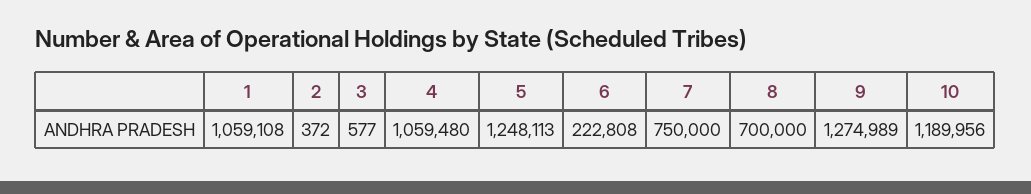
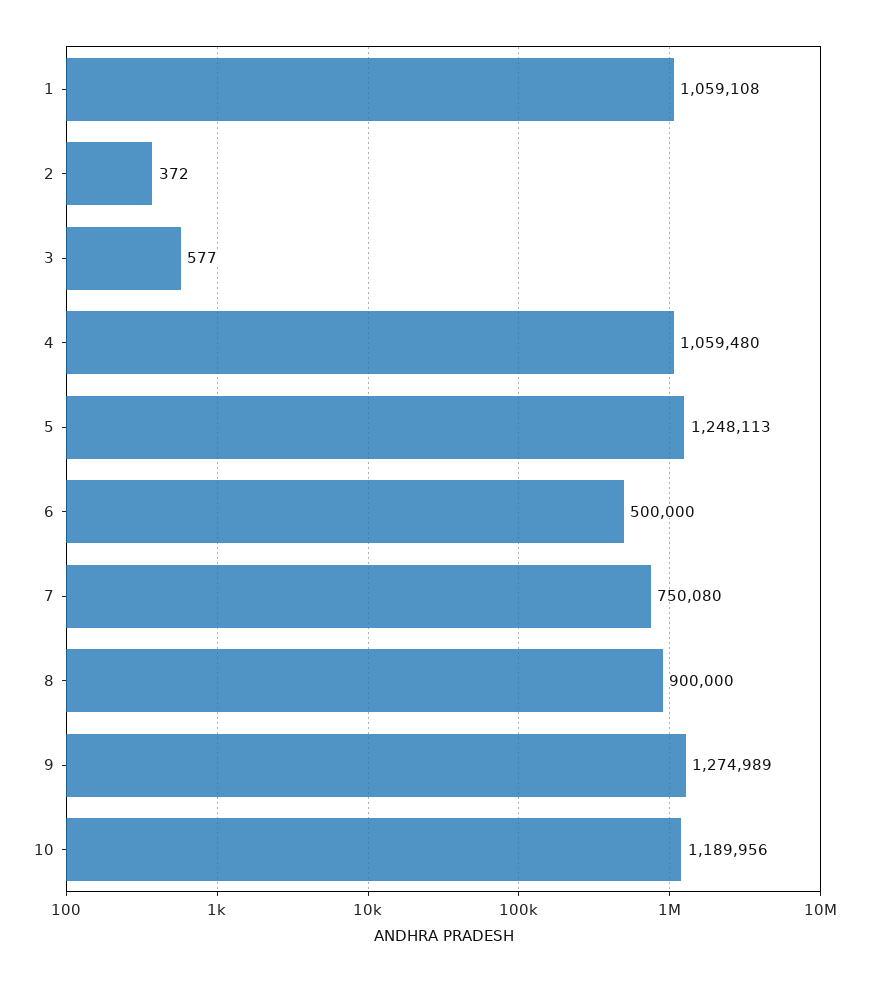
6: 222808 -> 500000
7: 750000 -> 750080
8: 700000 -> 900000

